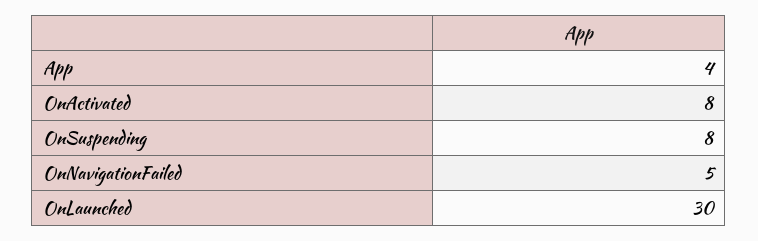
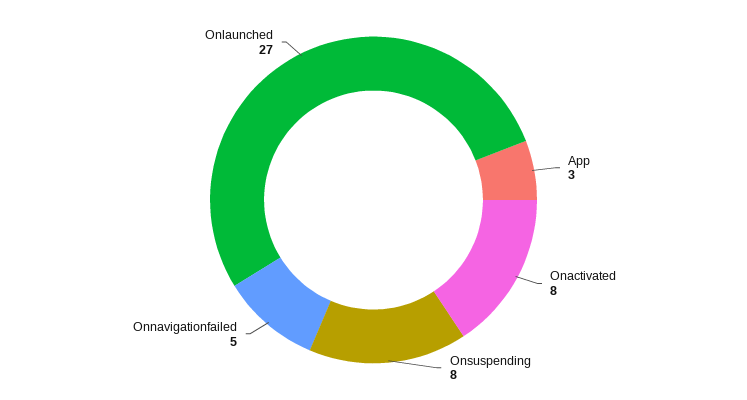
App: 4 -> 3
OnLaunched: 30 -> 27

